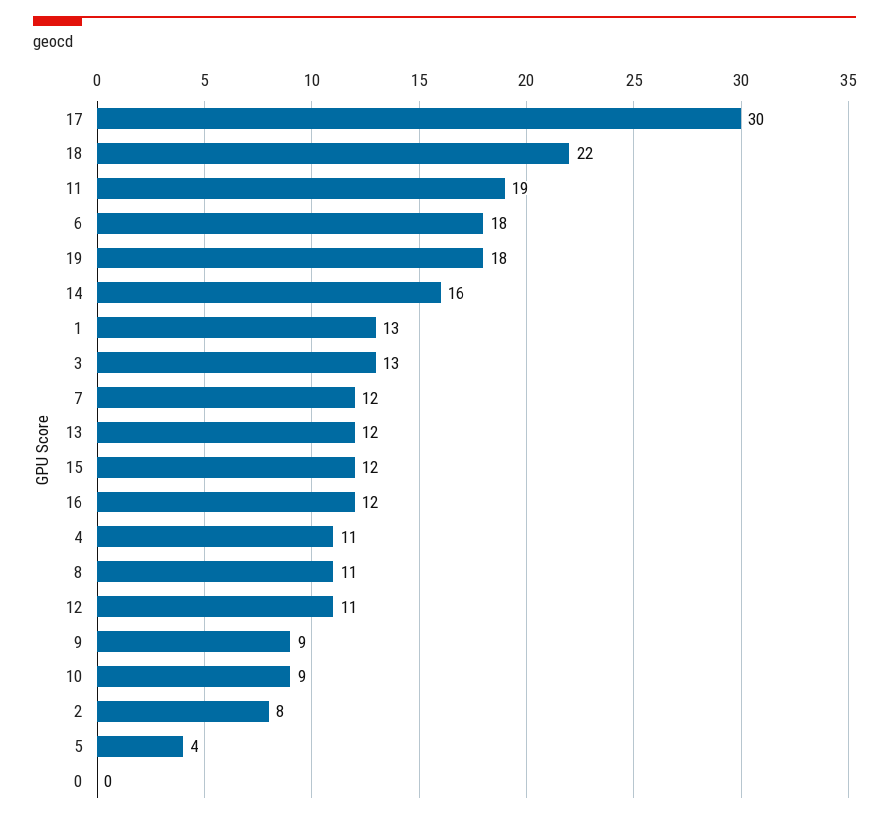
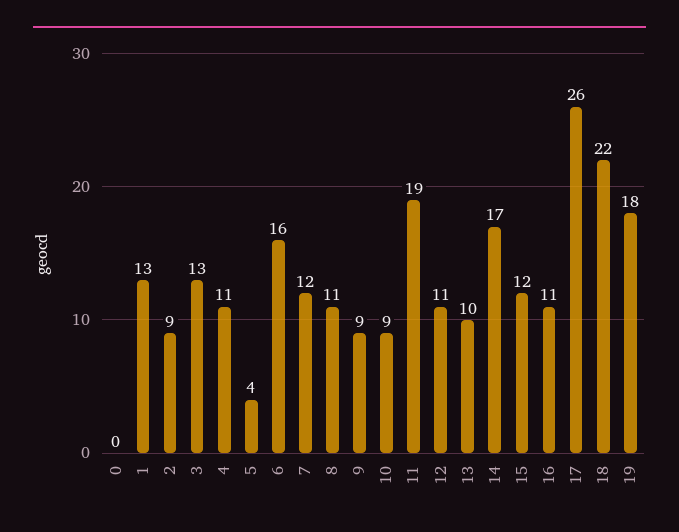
17: 30 -> 26
6: 18 -> 16
14: 16 -> 17
13: 12 -> 10
16: 12 -> 11
2: 8 -> 9

